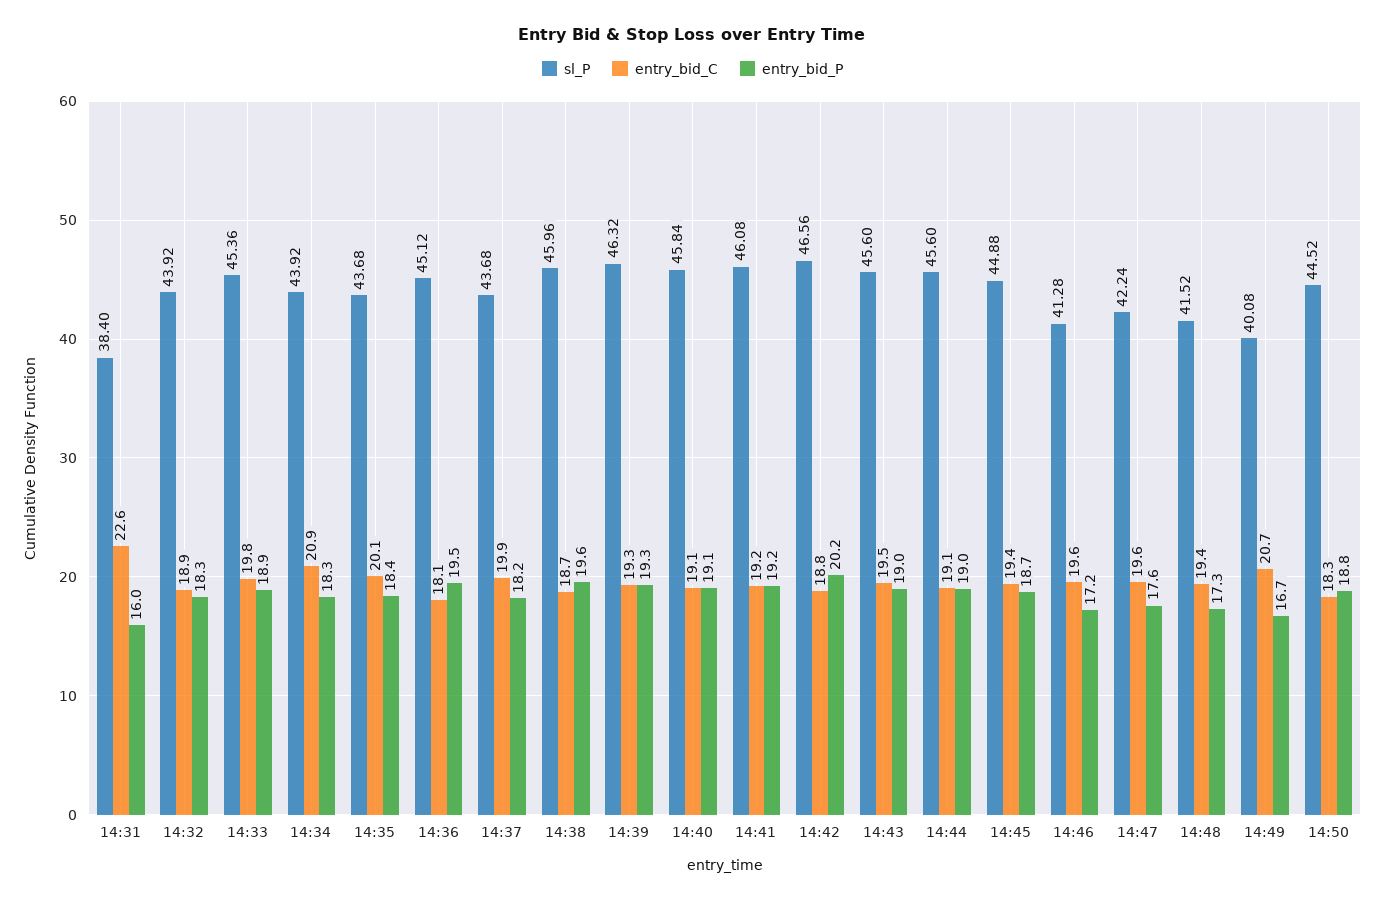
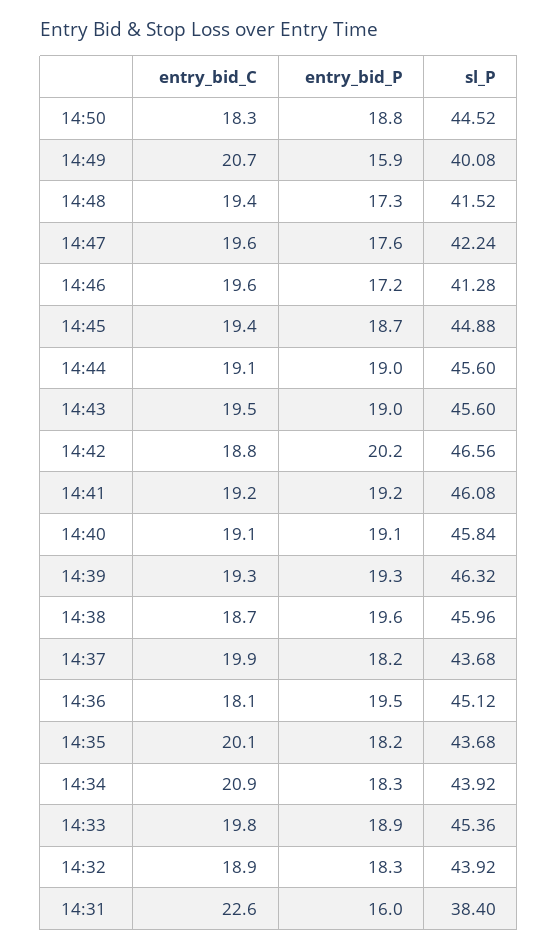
entry_bid_P, 14:35: 18.4 -> 18.2
entry_bid_P, 14:49: 16.7 -> 15.9

